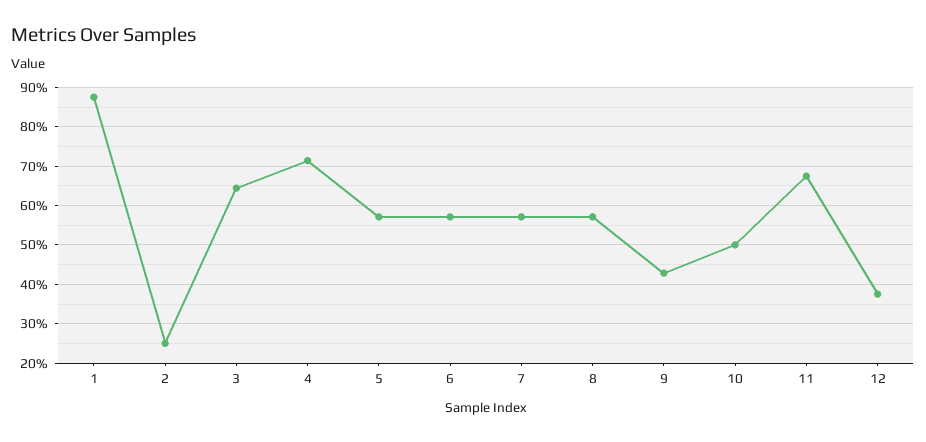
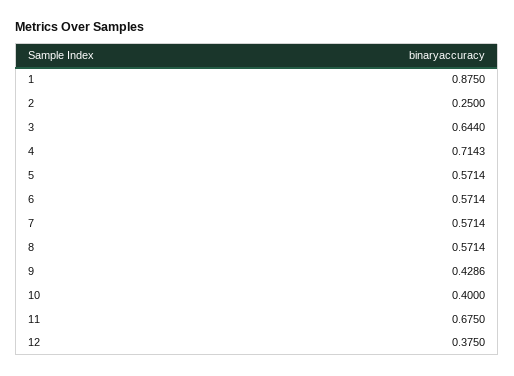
10: 0.5 -> 0.4

